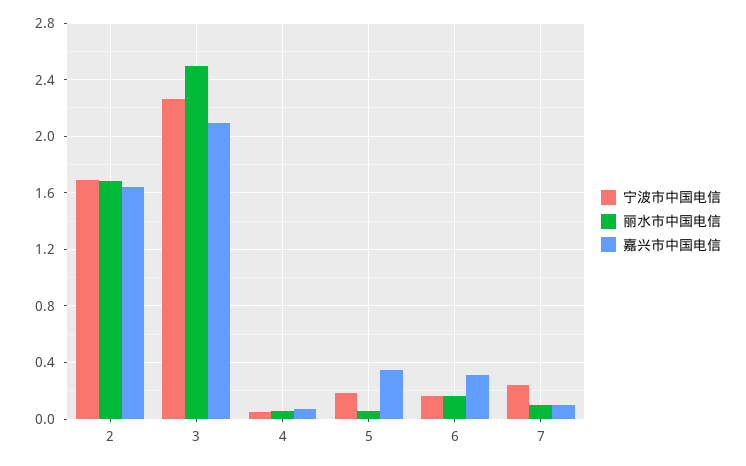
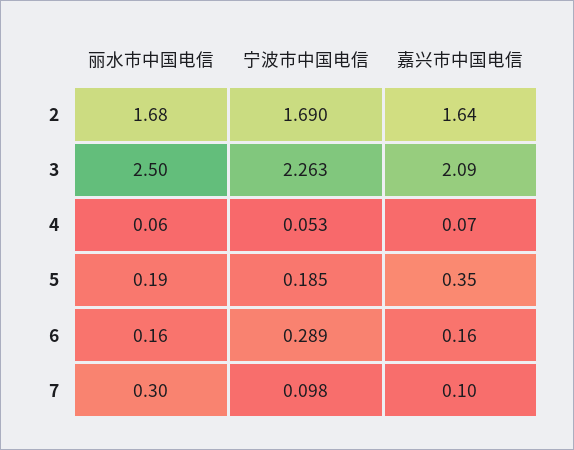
丽水市中国电信, 5: 0.05 -> 0.19
宁波市中国电信, 6: 0.15 -> 0.289
嘉兴市中国电信, 6: 0.3 -> 0.16
宁波市中国电信, 7: 0.25 -> 0.098
丽水市中国电信, 7: 0.1 -> 0.3

